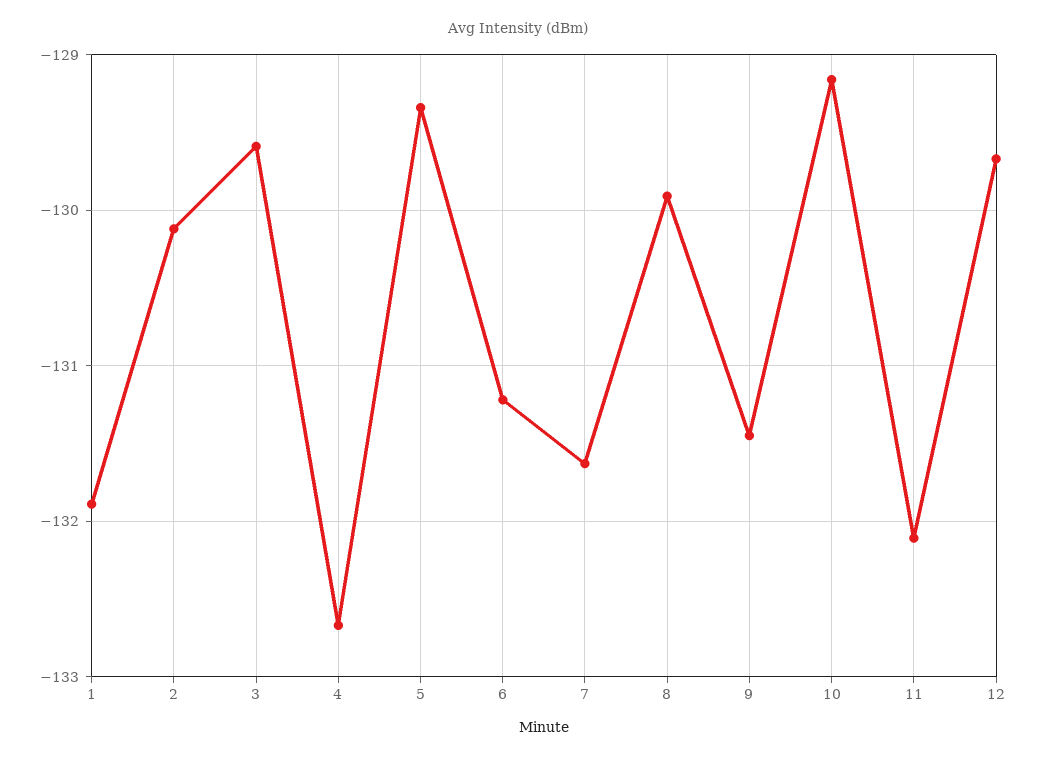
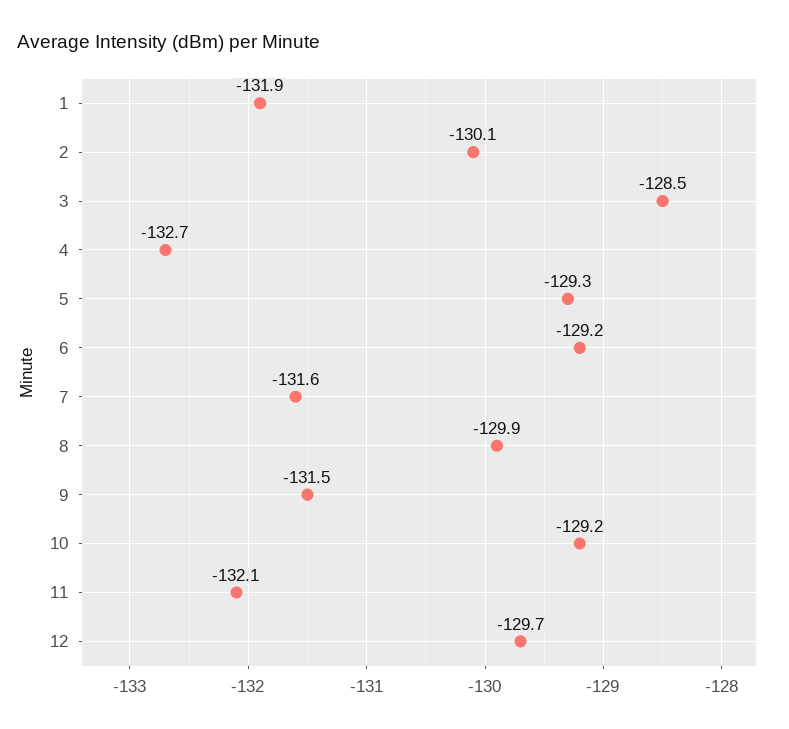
3: -129.6 -> -128.5
6: -131.2 -> -129.2

